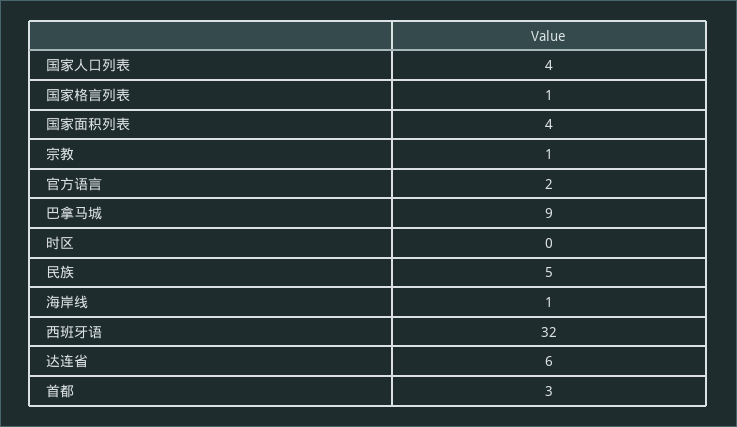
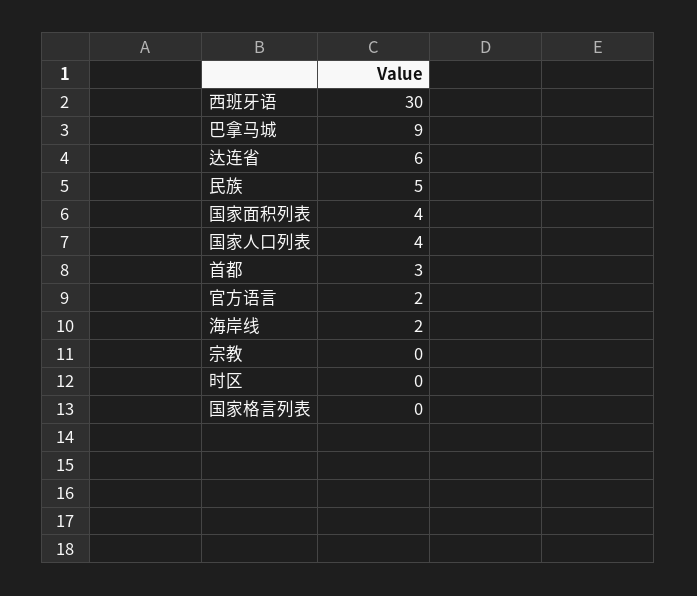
国家格言列表: 1 -> 0
宗教: 1 -> 0
海岸线: 1 -> 2
西班牙语: 32 -> 30

